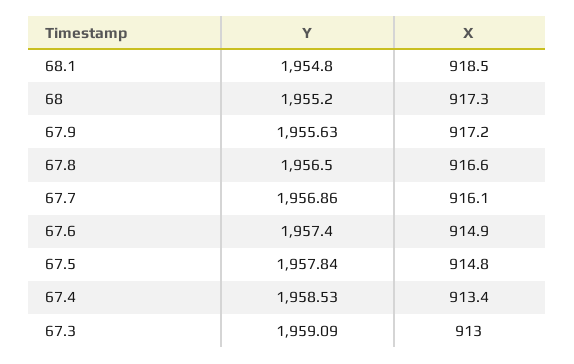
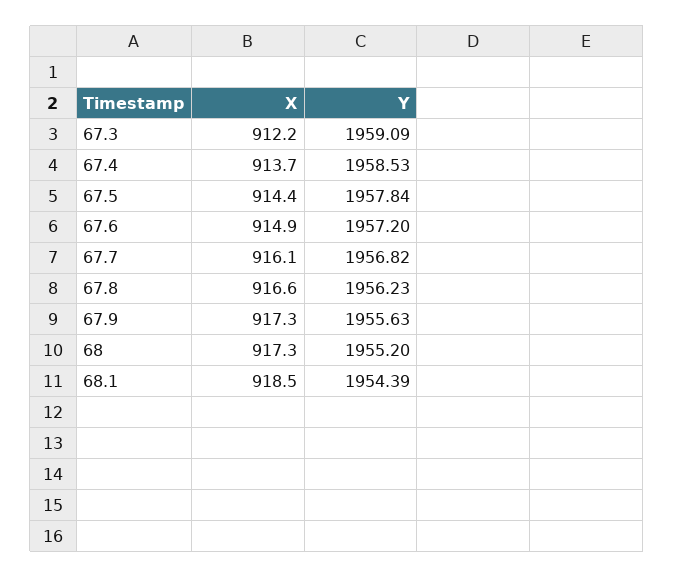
Y, 68.1: 1954.8 -> 1954.39
X, 67.9: 917.2 -> 917.3
Y, 67.8: 1956.5 -> 1956.23
Y, 67.7: 1956.86 -> 1956.82
Y, 67.6: 1957.4 -> 1957.2
X, 67.5: 914.8 -> 914.4
X, 67.4: 913.4 -> 913.7
X, 67.3: 913 -> 912.2

